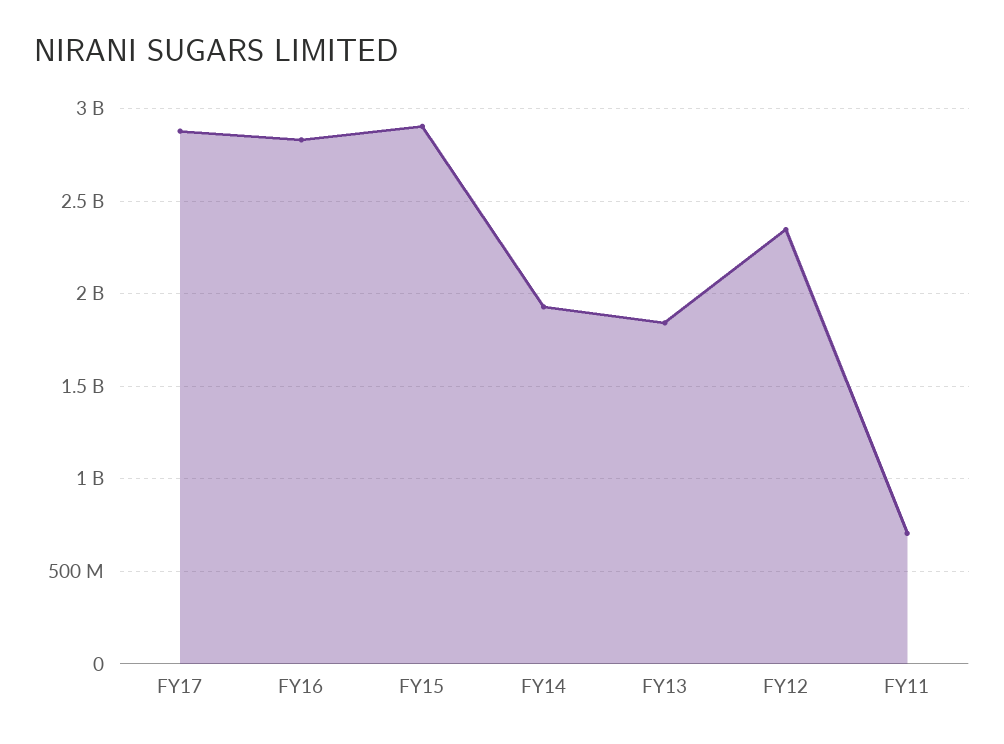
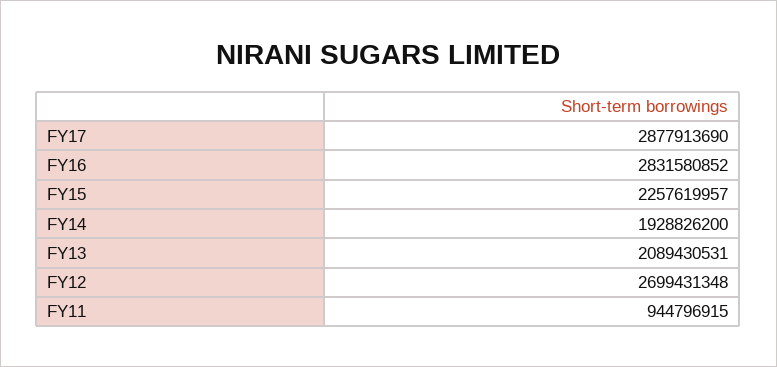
FY15: 2900000000 -> 2257619957
FY13: 1850000000 -> 2089430531
FY12: 2350000000 -> 2699431348
FY11: 700000000 -> 944796915

